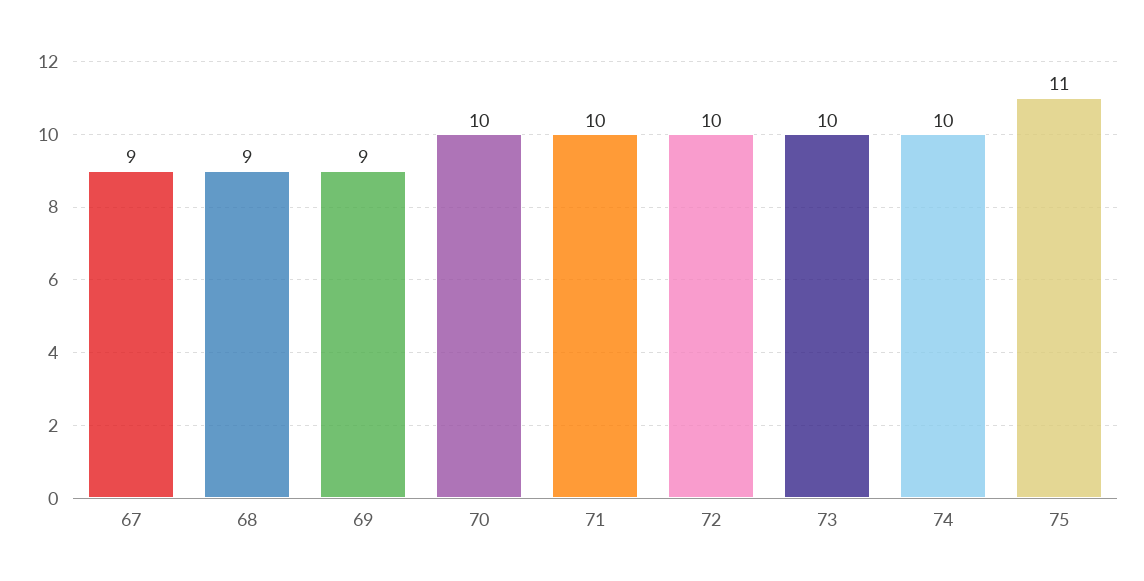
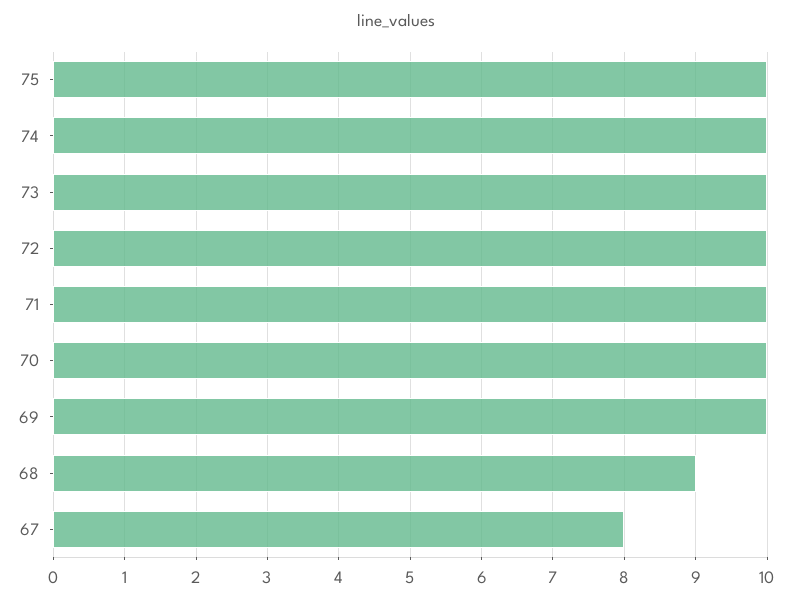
67: 9 -> 8
69: 9 -> 10
75: 11 -> 10

